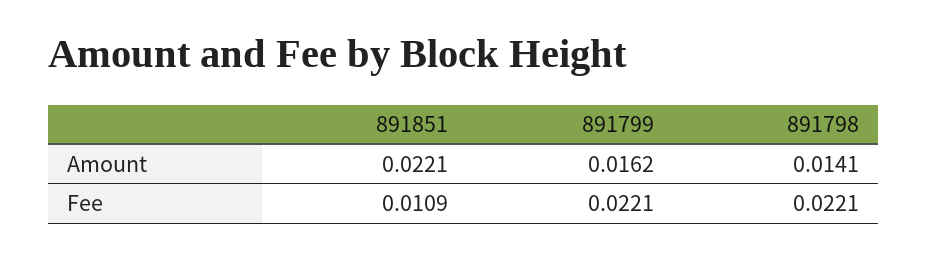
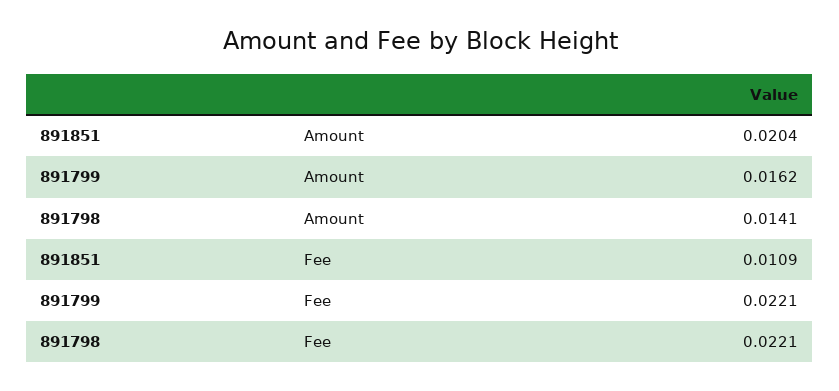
891851, Amount: 0.0221 -> 0.0204

